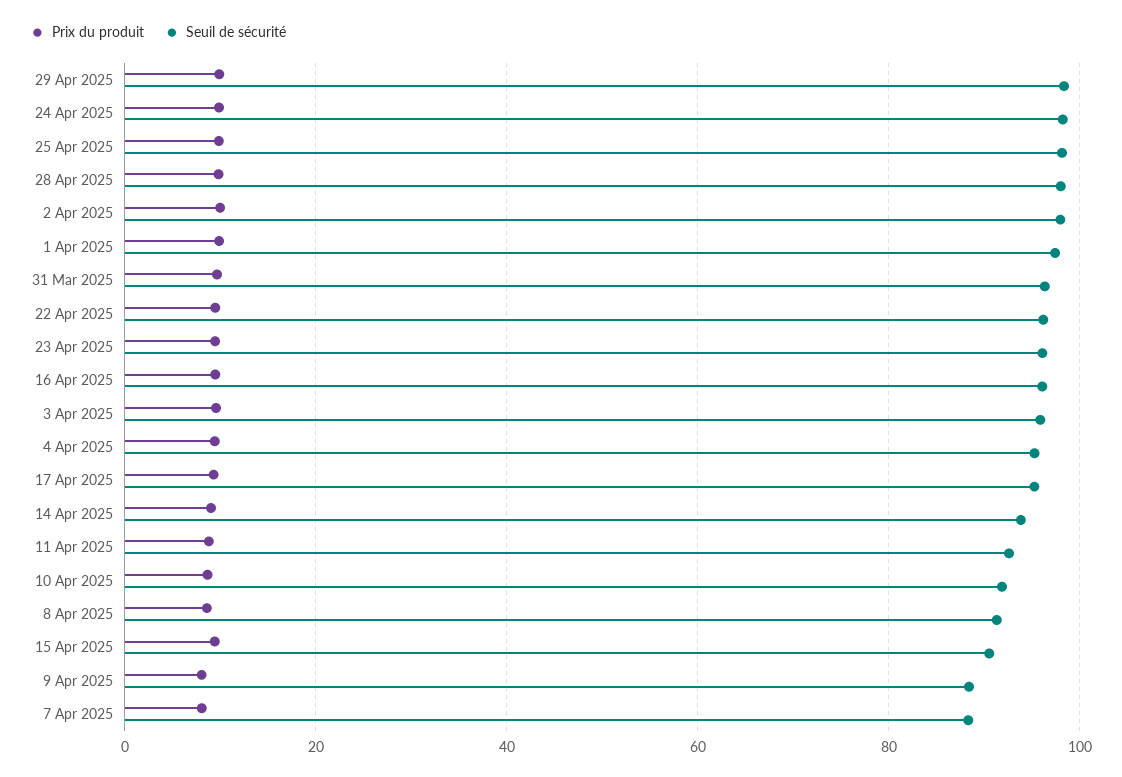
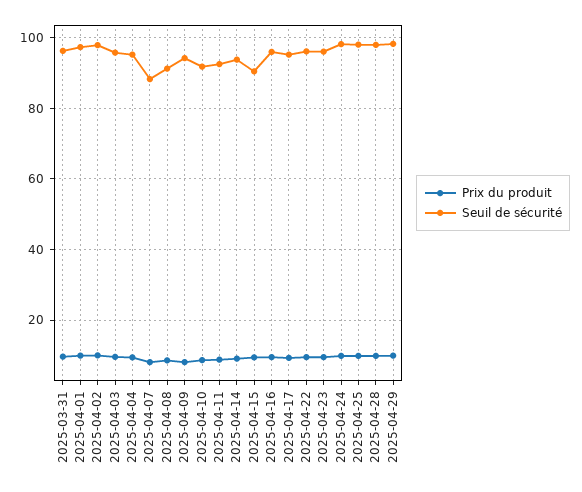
Seuil de sécurité, 9 Apr 2025: 88 -> 94

